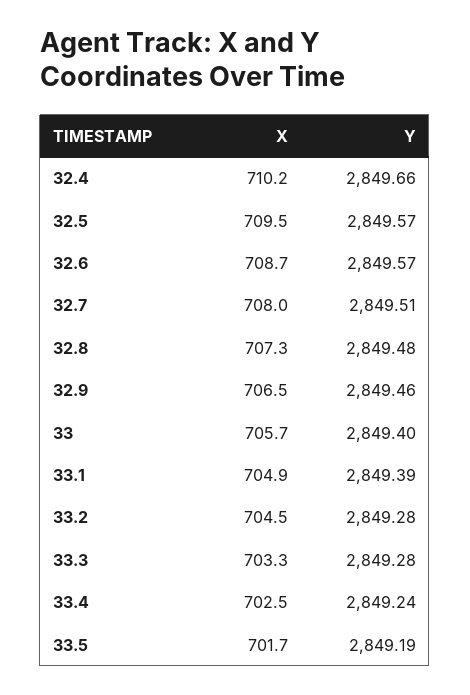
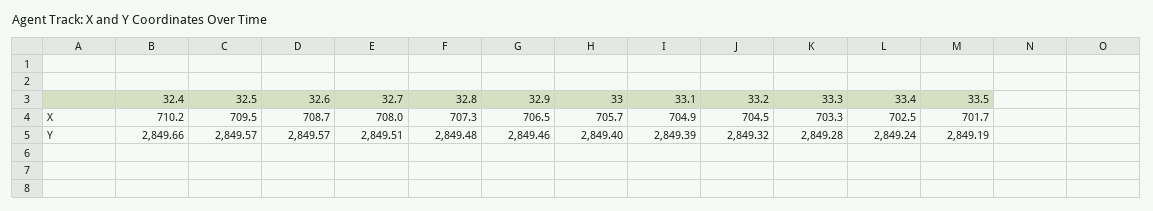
Y, 33.2: 2849.28 -> 2849.32

